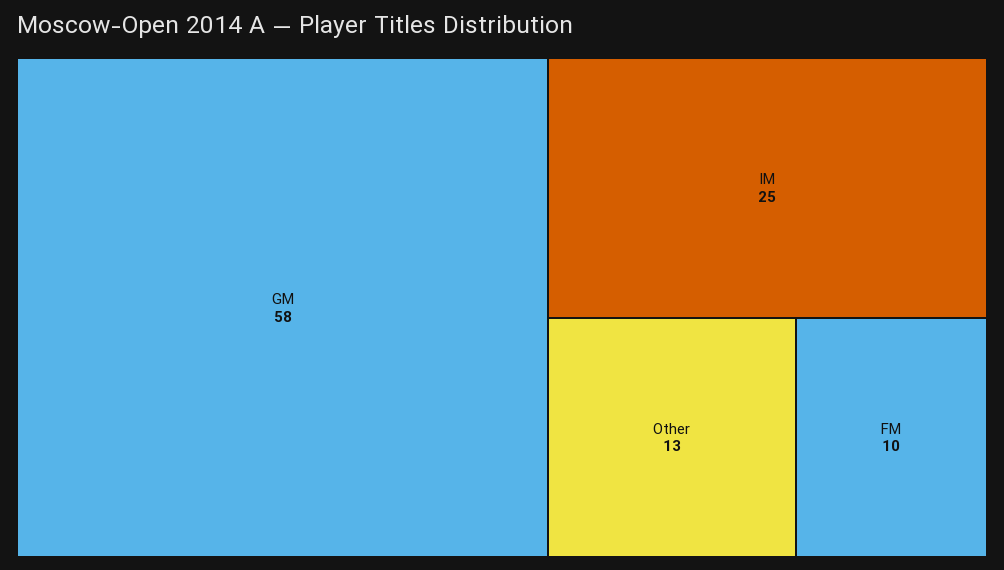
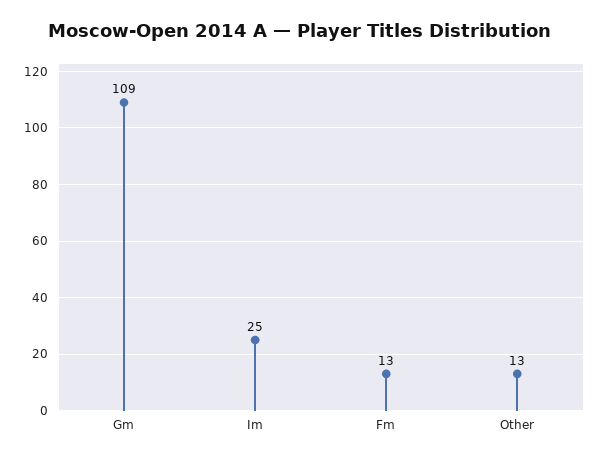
GM: 58 -> 109
FM: 10 -> 13

